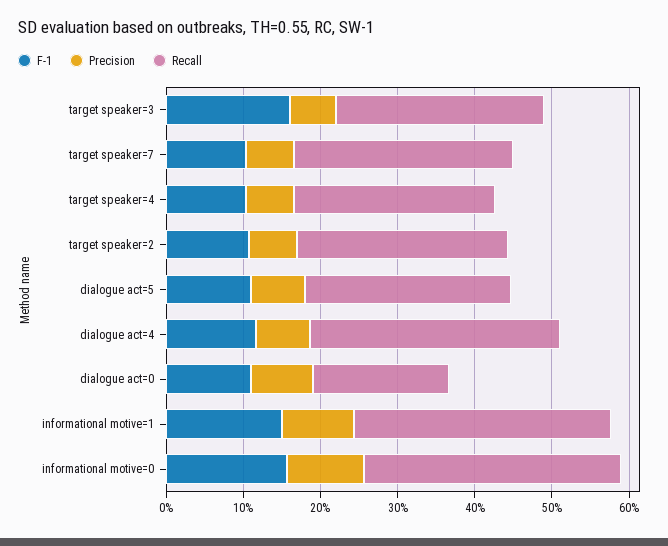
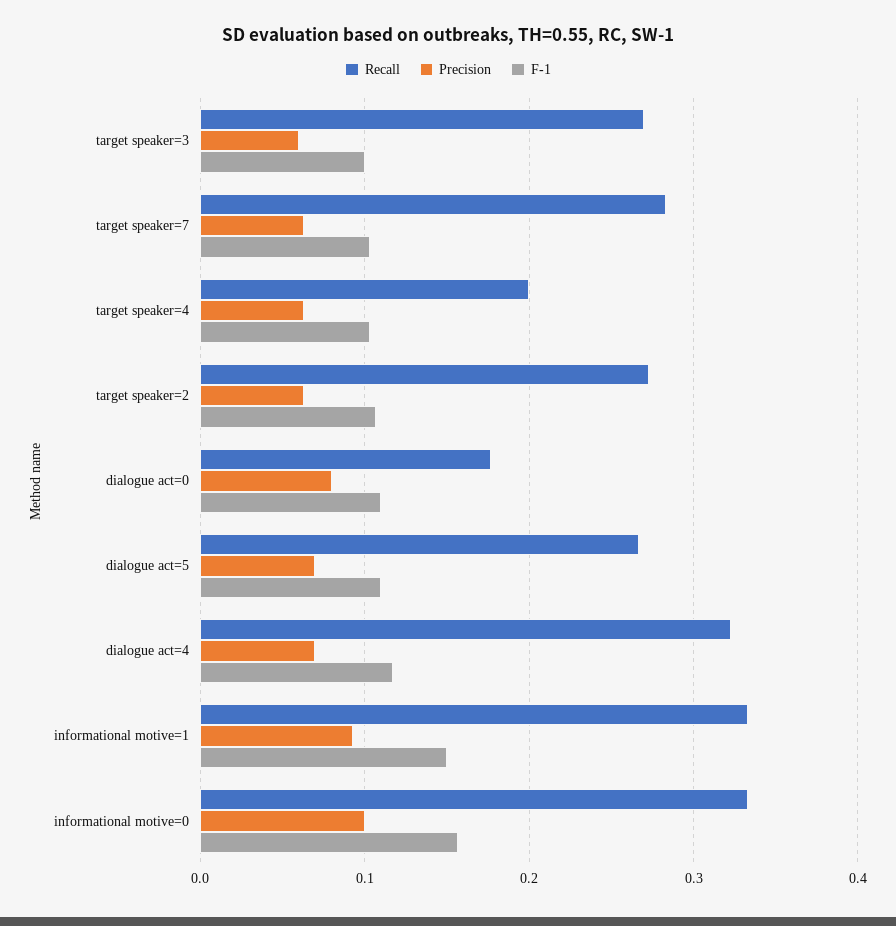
F-1, target speaker=3: 0.16 -> 0.1
Recall, target speaker=4: 0.26 -> 0.2

